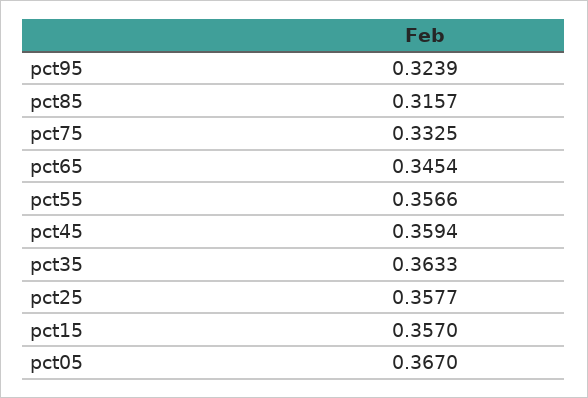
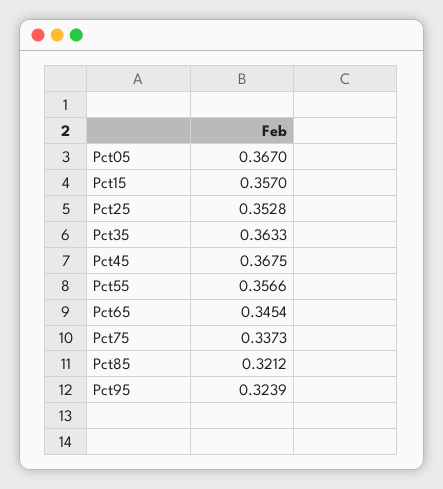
pct85: 0.3157 -> 0.3212
pct75: 0.3325 -> 0.3373
pct45: 0.3594 -> 0.3675
pct25: 0.3577 -> 0.3528

